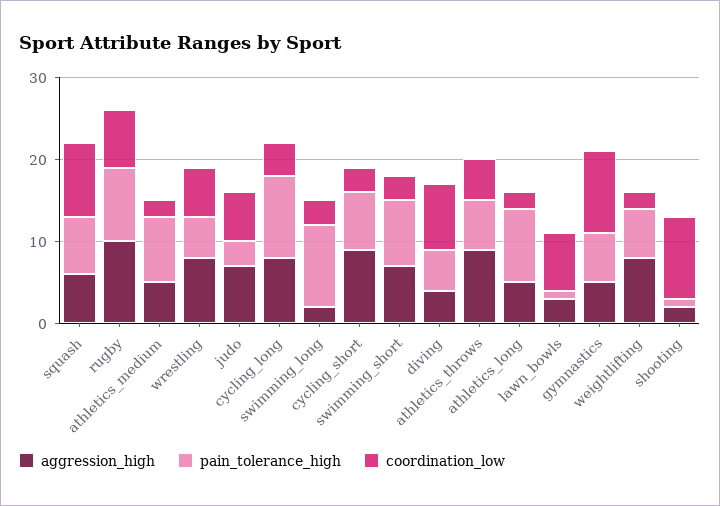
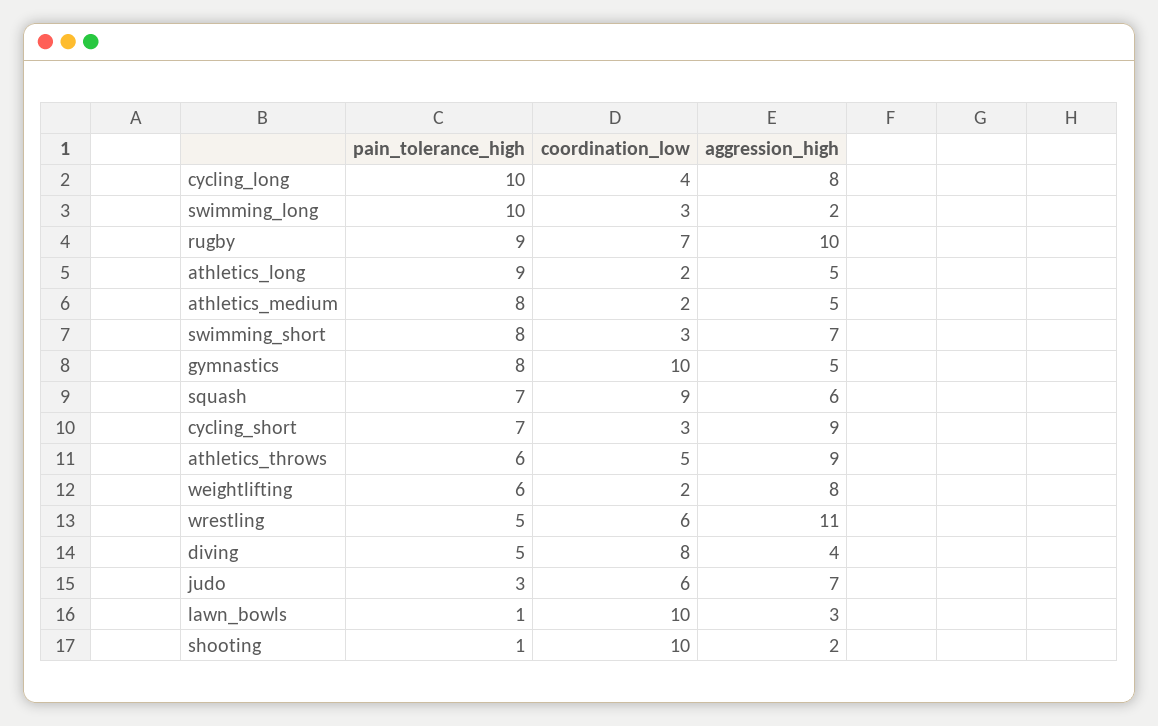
aggression_high, wrestling: 8 -> 11
coordination_low, lawn_bowls: 7 -> 10
pain_tolerance_high, gymnastics: 6 -> 8

